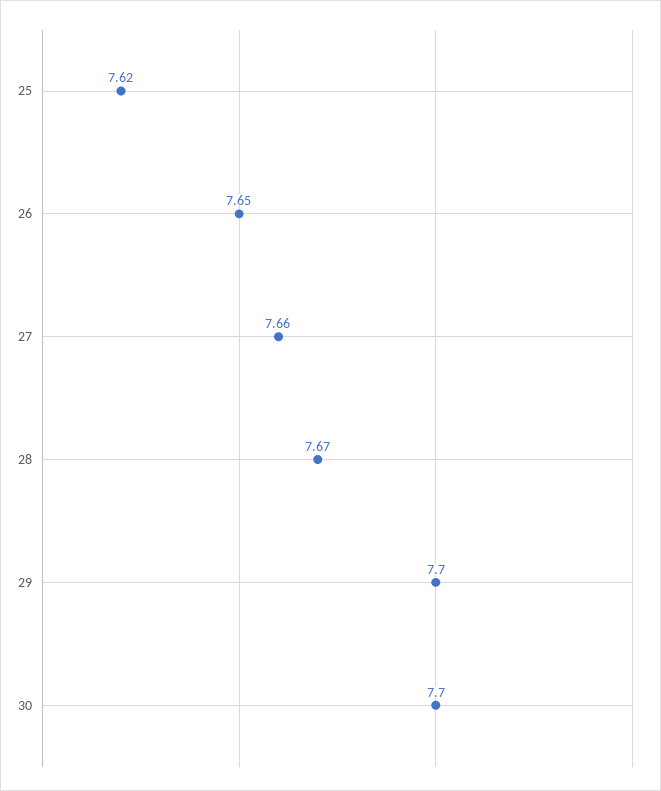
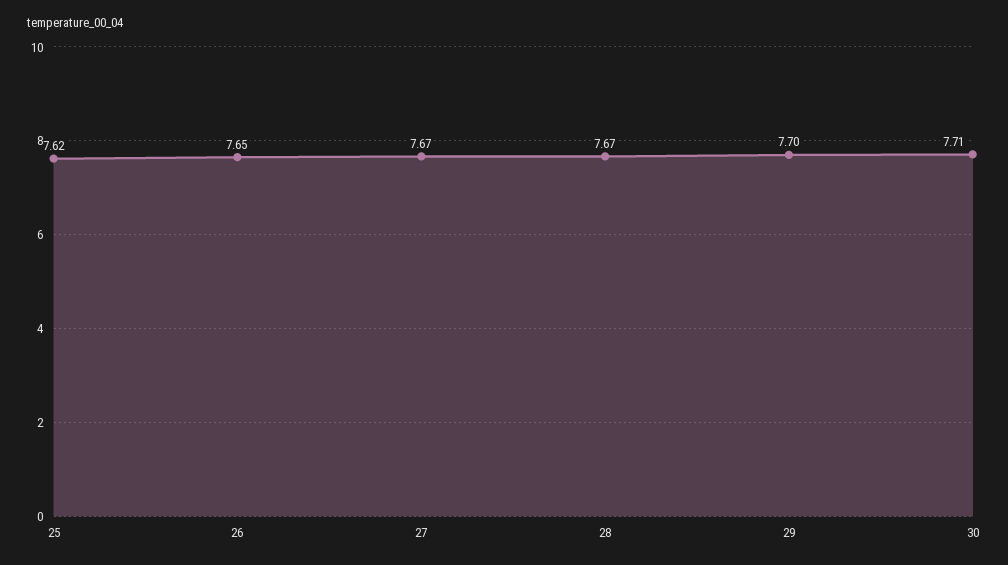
27: 7.66 -> 7.67
30: 7.7 -> 7.71

